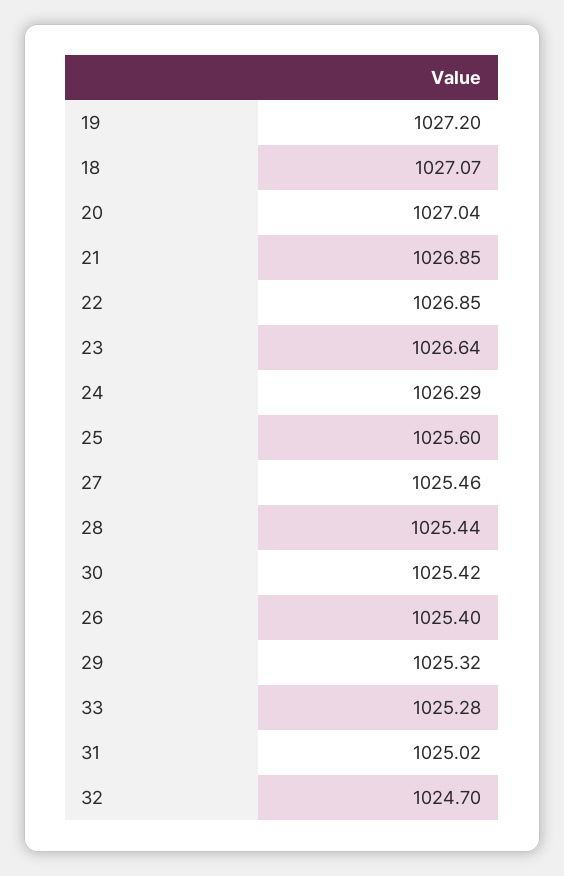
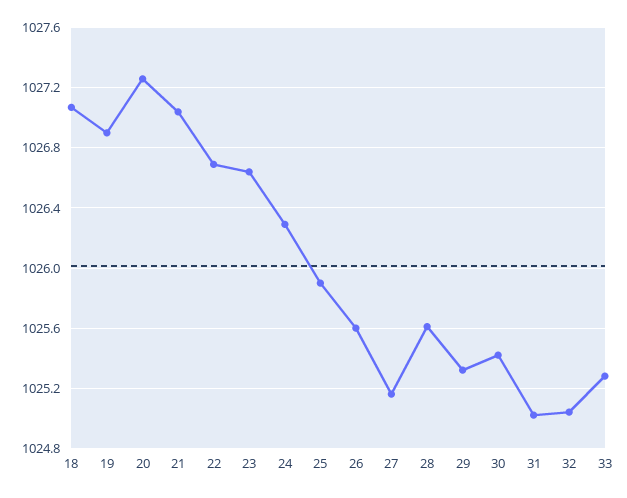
19: 1027.2 -> 1026.9
20: 1027.04 -> 1027.25
21: 1026.85 -> 1027.05
22: 1026.85 -> 1026.7
25: 1025.6 -> 1025.9
27: 1025.46 -> 1025.15
28: 1025.44 -> 1025.6
26: 1025.4 -> 1025.6
32: 1024.7 -> 1025.05

